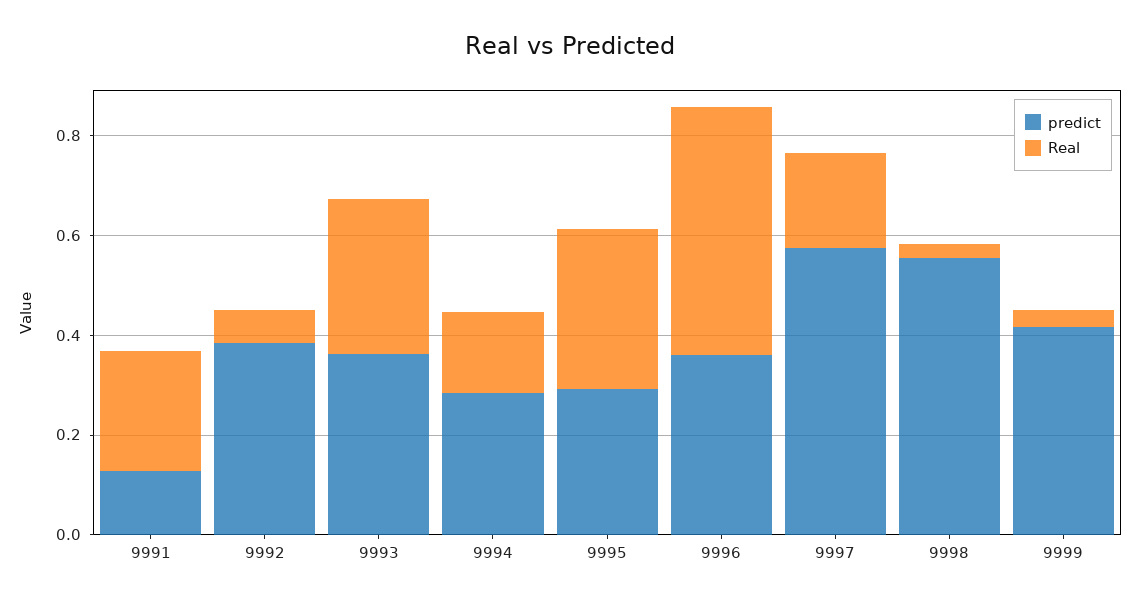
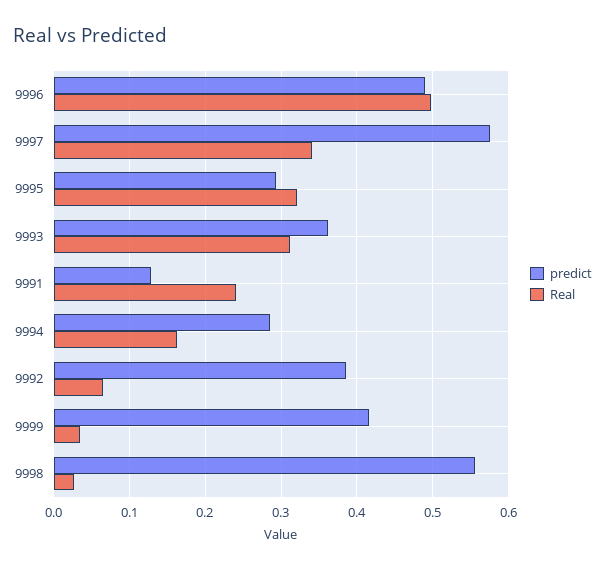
predict, 9996: 0.35 -> 0.49
Real, 9997: 0.2 -> 0.34

